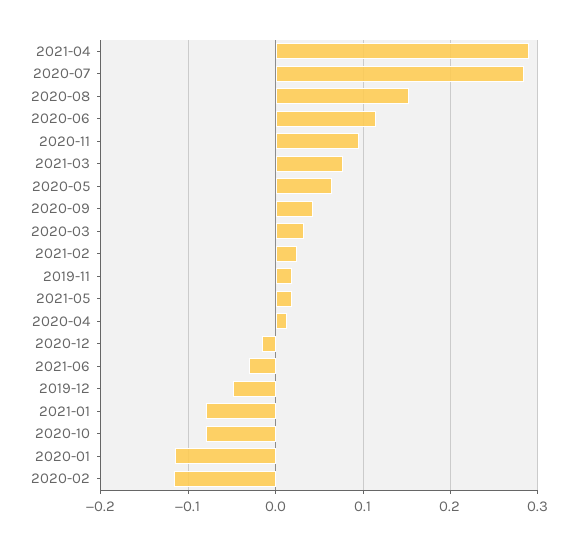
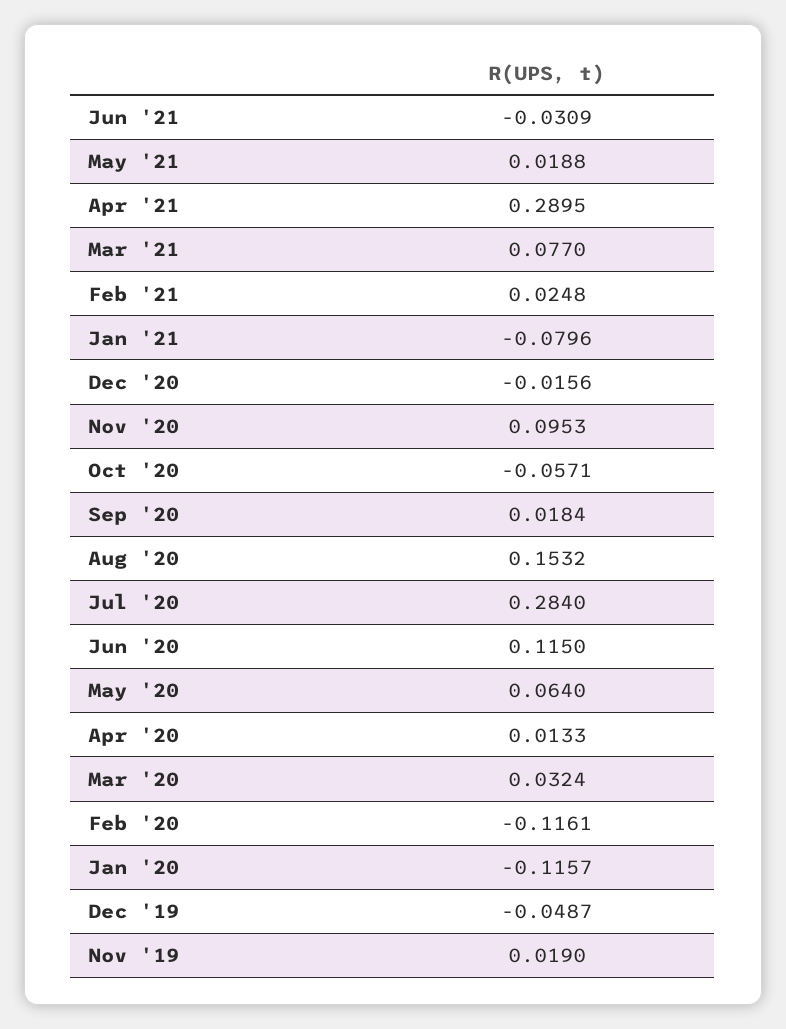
2020-09: 0.04 -> 0.0184
2020-10: -0.08 -> -0.0571

